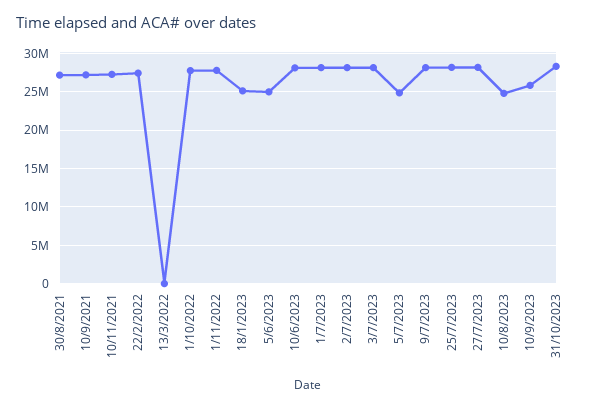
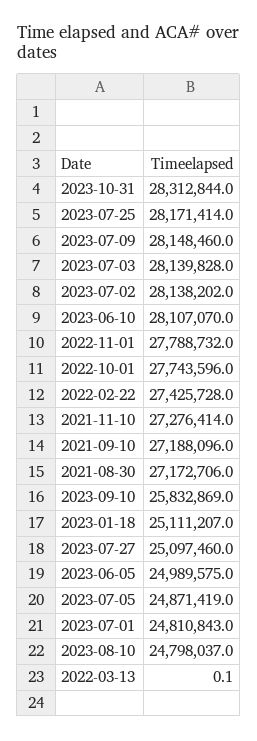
1/7/2023: 28000000 -> 24810843
27/7/2023: 28000000 -> 25097460

